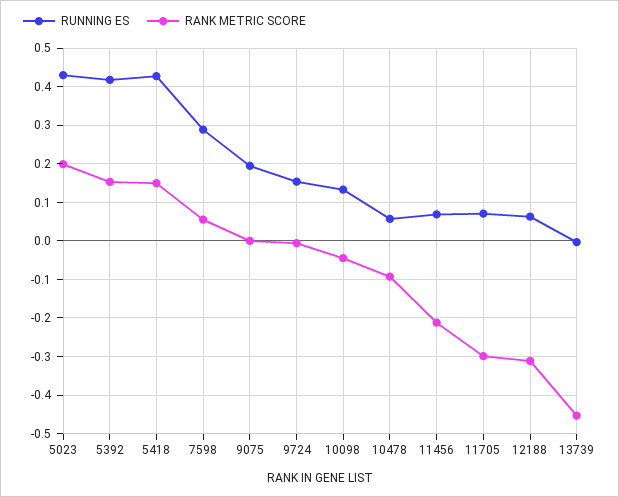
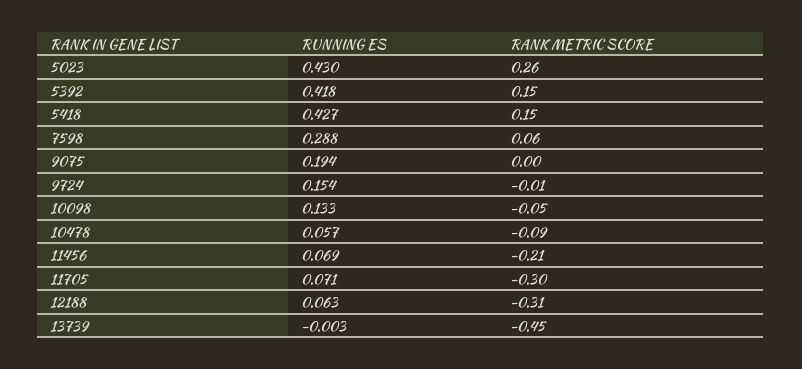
RANK METRIC SCORE, 5023: 0.2 -> 0.26

